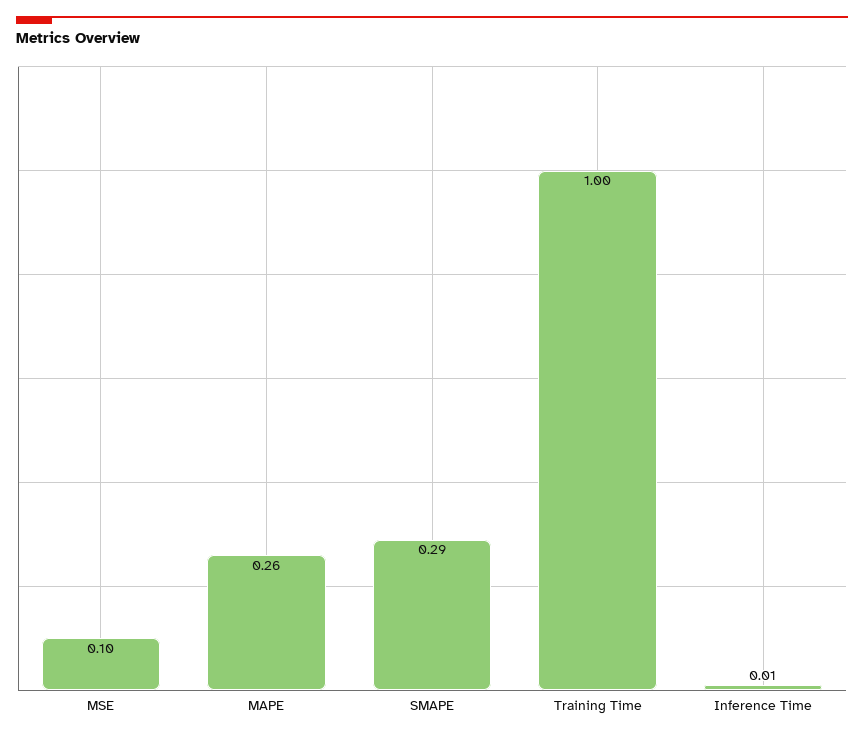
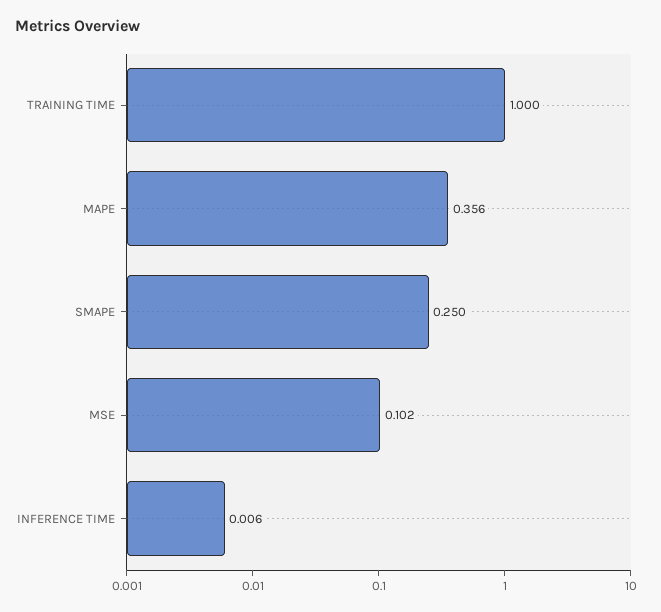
MAPE: 0.26 -> 0.356
SMAPE: 0.29 -> 0.25

